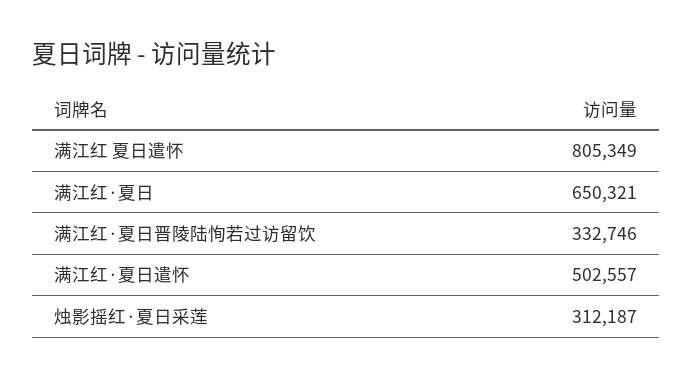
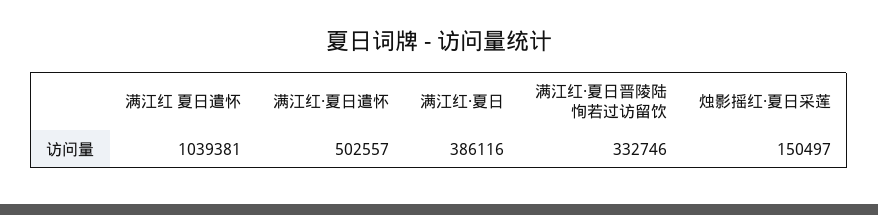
满江红 夏日遣怀: 805349 -> 1039381
满江红·夏日: 650321 -> 386116
烛影摇红·夏日采莲: 312187 -> 150497

